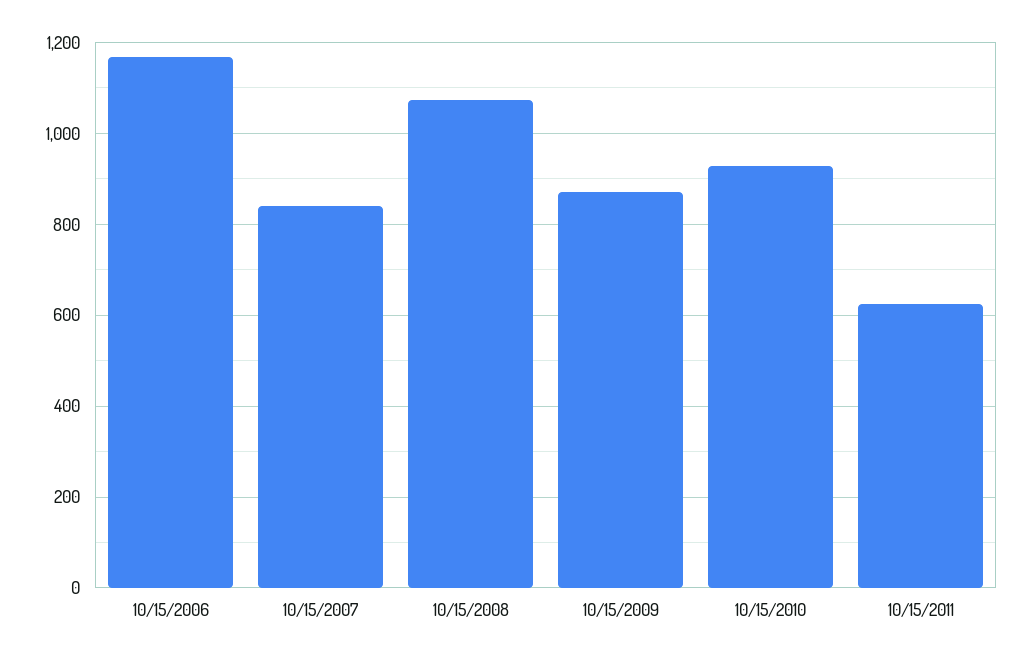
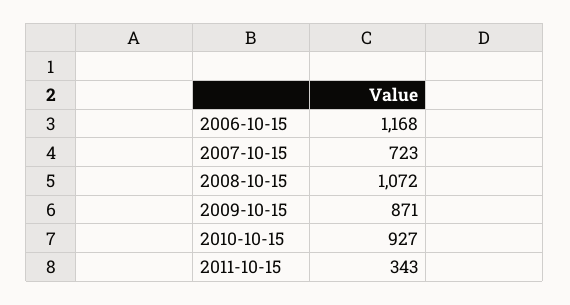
10/15/2007: 840 -> 723
10/15/2011: 620 -> 343

